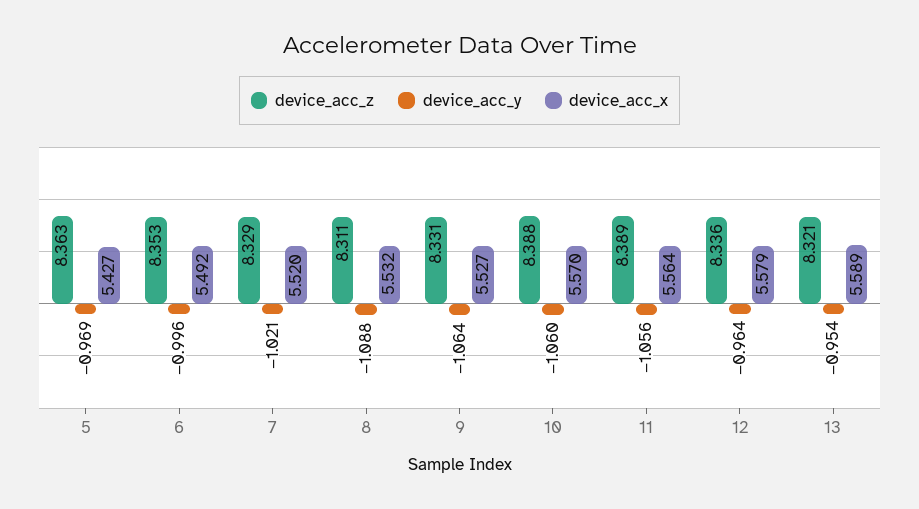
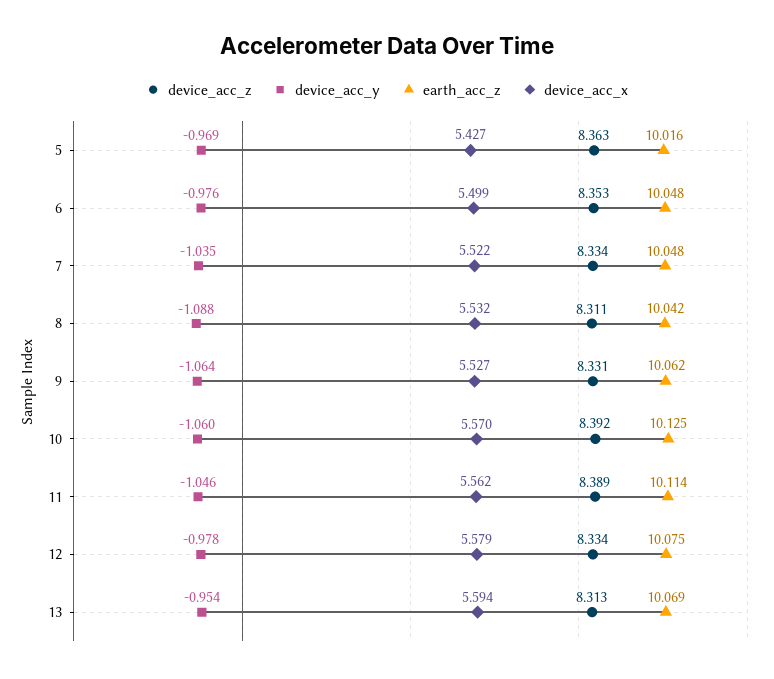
device_acc_y, 6: -0.996 -> -0.976
device_acc_x, 6: 5.492 -> 5.499
device_acc_z, 7: 8.329 -> 8.334
device_acc_y, 7: -1.021 -> -1.035
device_acc_x, 7: 5.52 -> 5.522
device_acc_z, 10: 8.388 -> 8.392
device_acc_y, 11: -1.056 -> -1.046
device_acc_x, 11: 5.564 -> 5.562
device_acc_z, 12: 8.336 -> 8.334
device_acc_y, 12: -0.964 -> -0.978
device_acc_z, 13: 8.321 -> 8.313
device_acc_x, 13: 5.589 -> 5.594
earth_acc_z, 5: none -> 10.016
earth_acc_z, 6: none -> 10.048
earth_acc_z, 7: none -> 10.048
earth_acc_z, 8: none -> 10.042
earth_acc_z, 9: none -> 10.062
earth_acc_z, 10: none -> 10.125
earth_acc_z, 11: none -> 10.114
earth_acc_z, 12: none -> 10.075
earth_acc_z, 13: none -> 10.069

